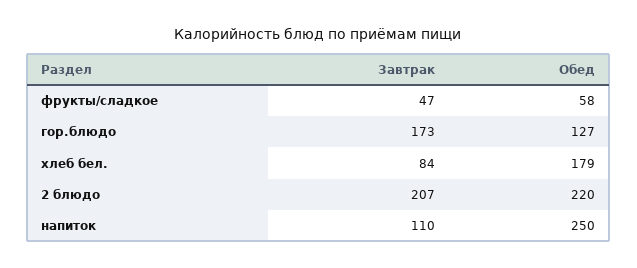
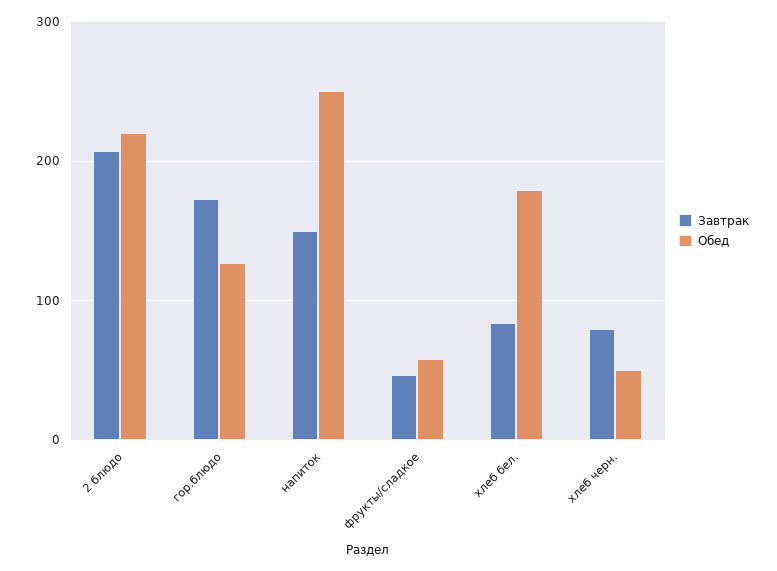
Завтрак, напиток: 110 -> 150
Завтрак, хлеб черн.: none -> 80
Обед, хлеб черн.: none -> 50

